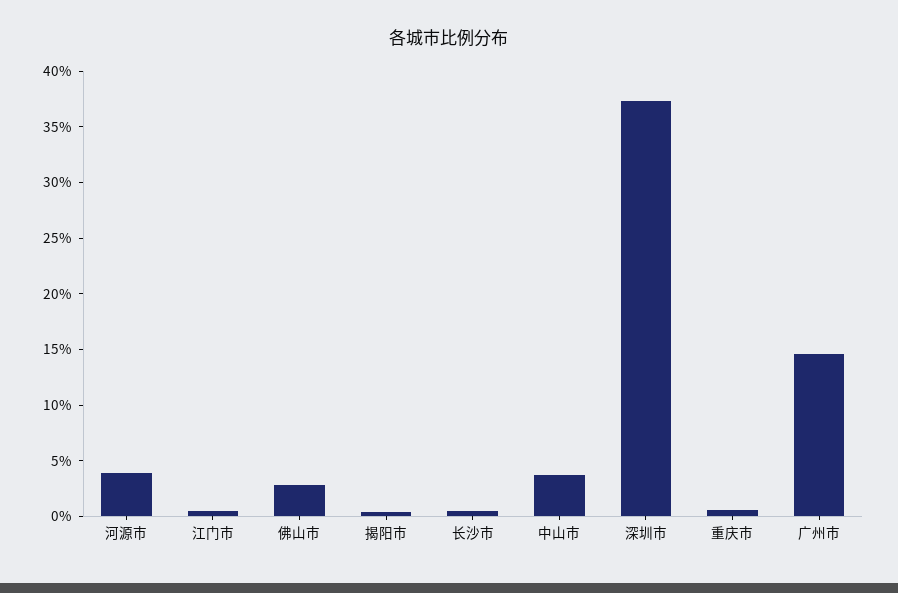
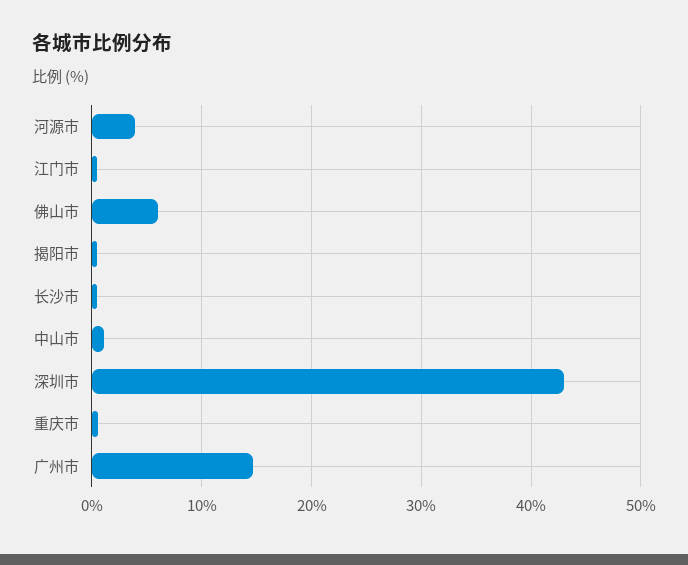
佛山市: 3 -> 6
中山市: 4 -> 1
深圳市: 37 -> 43

